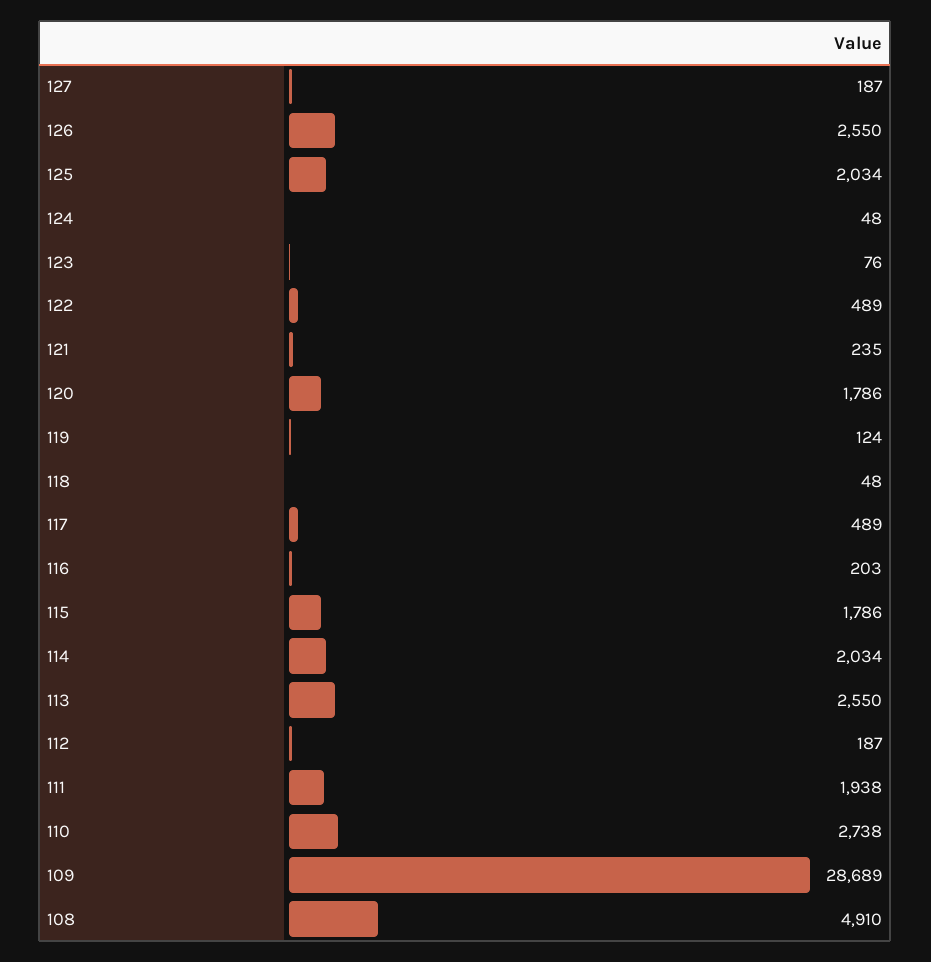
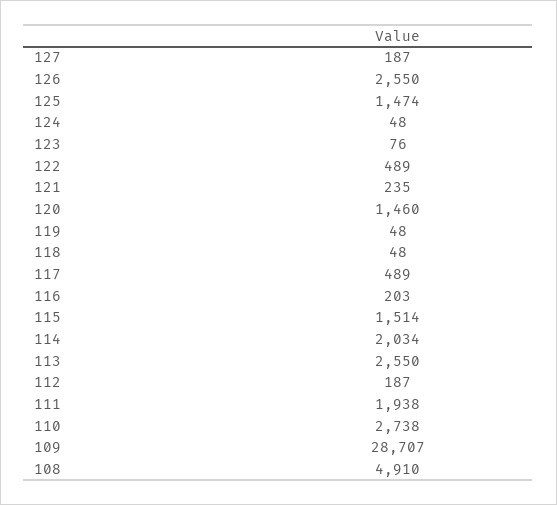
125: 2034 -> 1474
120: 1786 -> 1460
119: 124 -> 48
115: 1786 -> 1514
109: 28689 -> 28707

